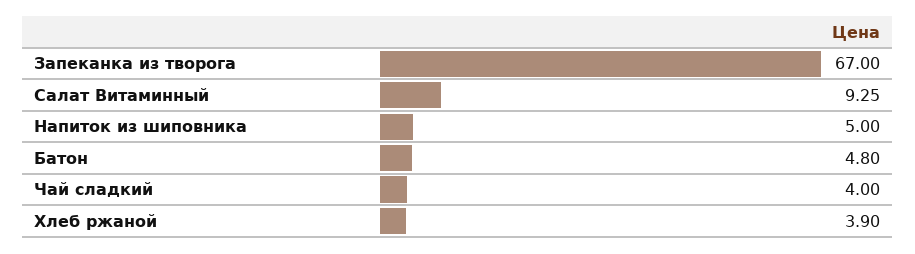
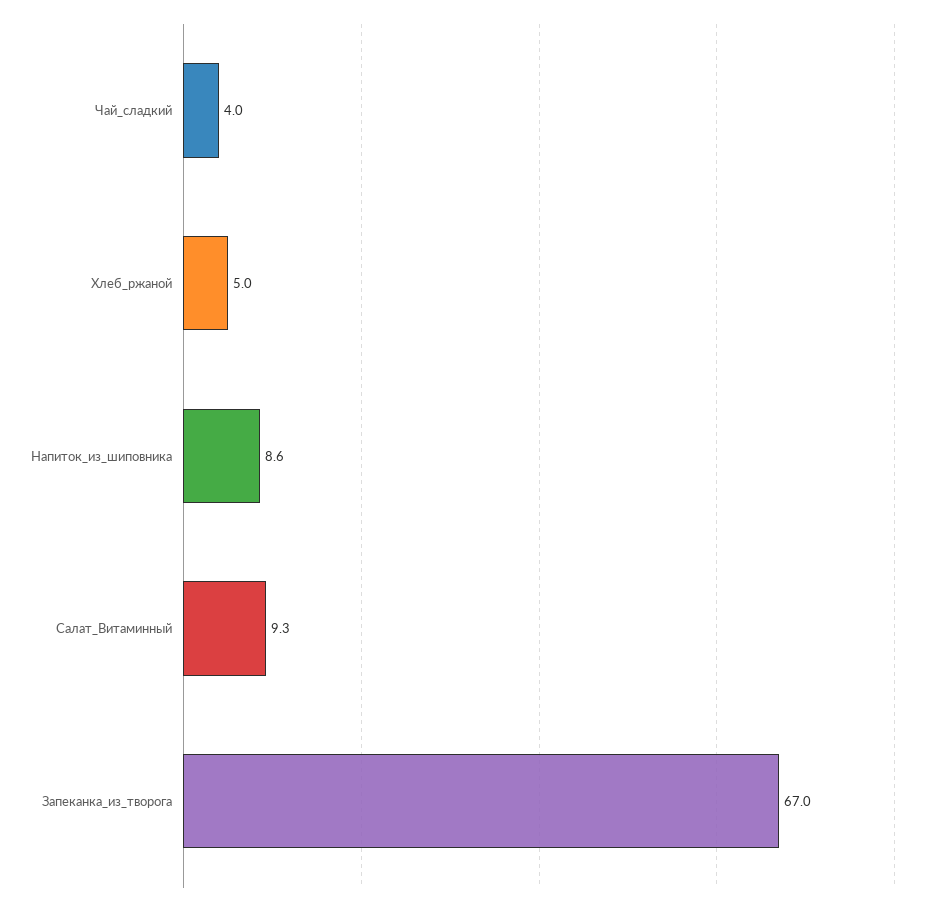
Напиток из шиповника: 5 -> 8.6
Батон: 4.8 -> none
Хлеб ржаной: 3.9 -> 5

